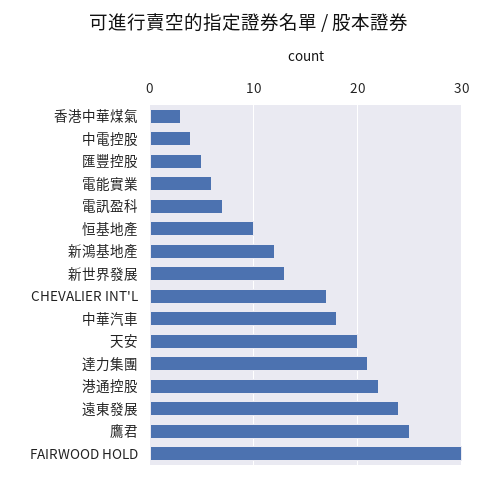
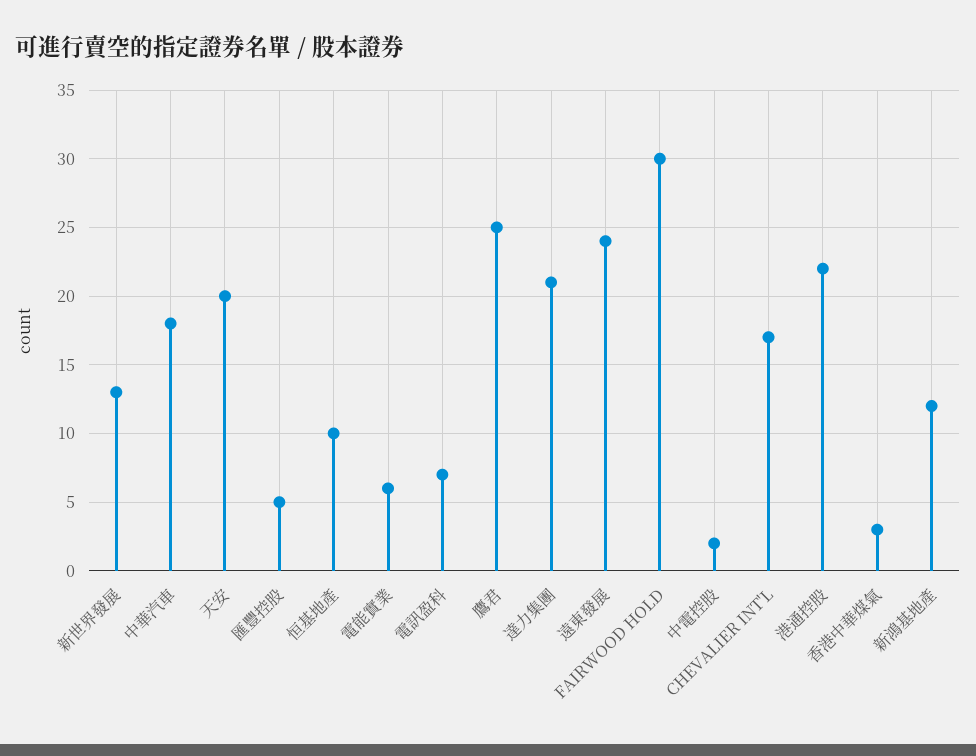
中電控股: 4 -> 2

